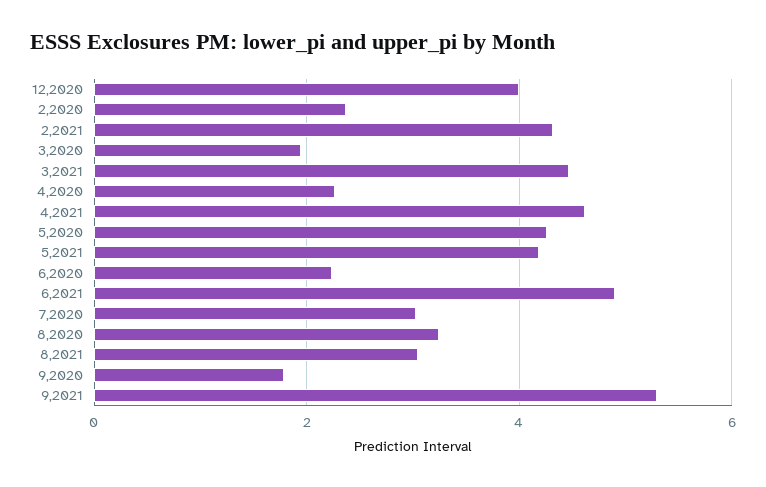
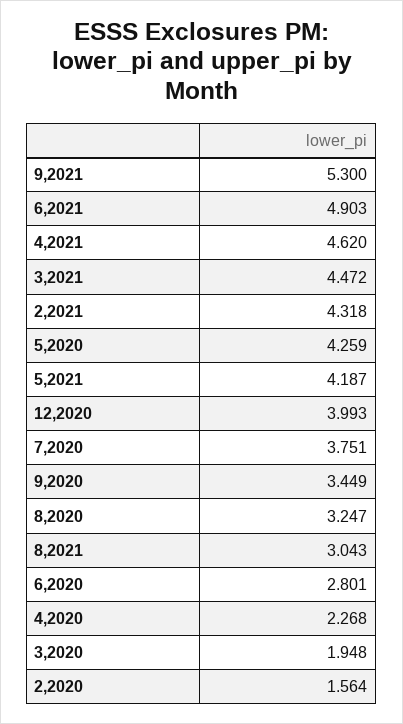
2,2020: 2.4 -> 1.564
6,2020: 2.2 -> 2.801
7,2020: 3 -> 3.751
9,2020: 1.8 -> 3.449

